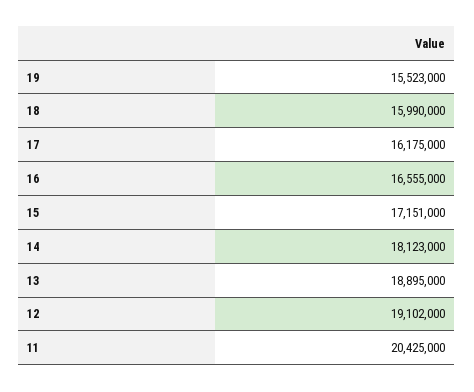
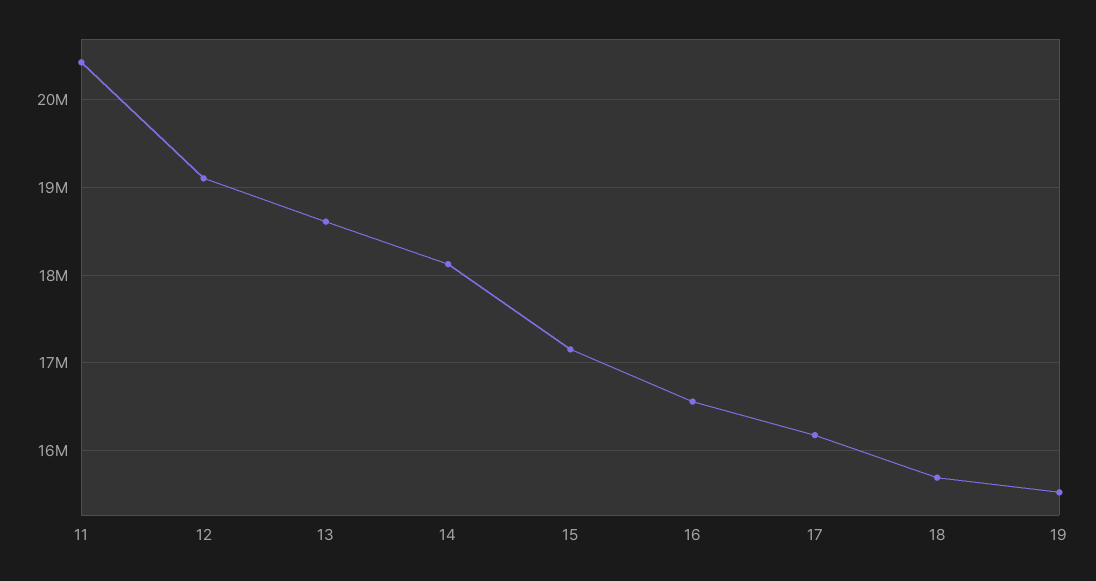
18: 15990000 -> 15700000
13: 18895000 -> 18600000

